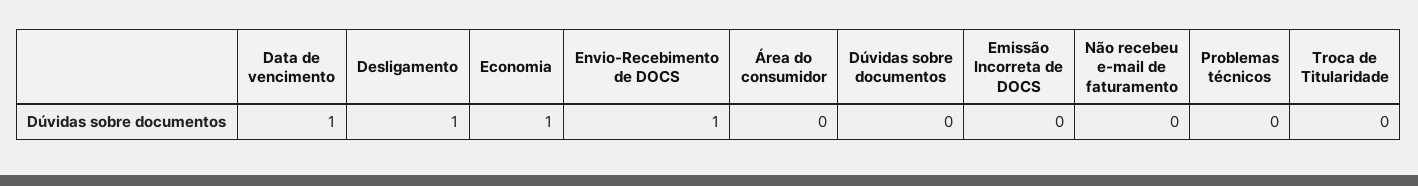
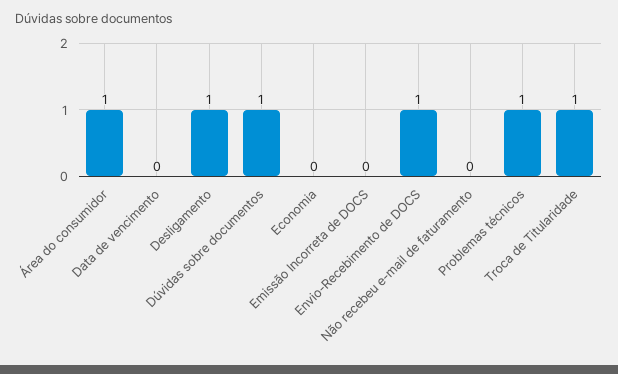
Data de vencimento: 1 -> 0
Economia: 1 -> 0
Área do consumidor: 0 -> 1
Dúvidas sobre documentos: 0 -> 1
Problemas técnicos: 0 -> 1
Troca de Titularidade: 0 -> 1

